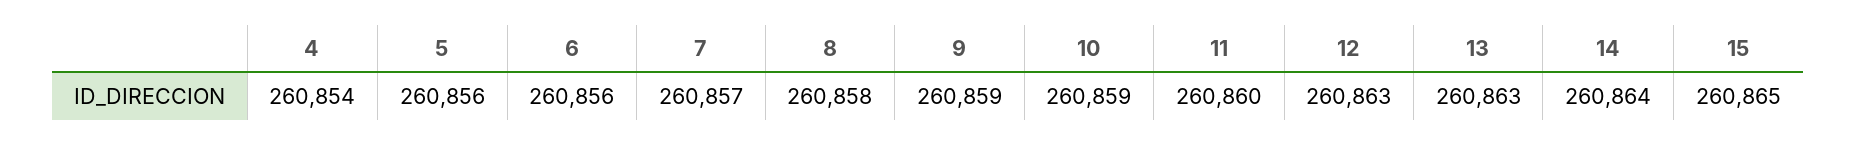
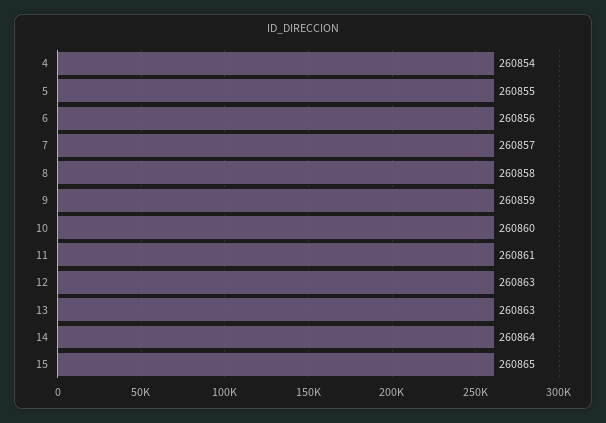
5: 260856 -> 260855
10: 260859 -> 260860
11: 260860 -> 260861

